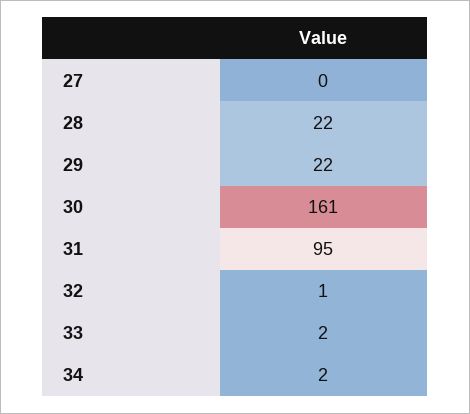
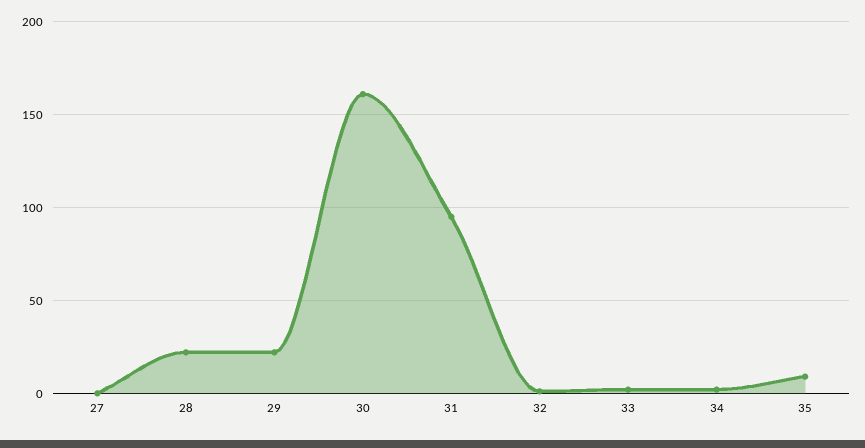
35: none -> 10

